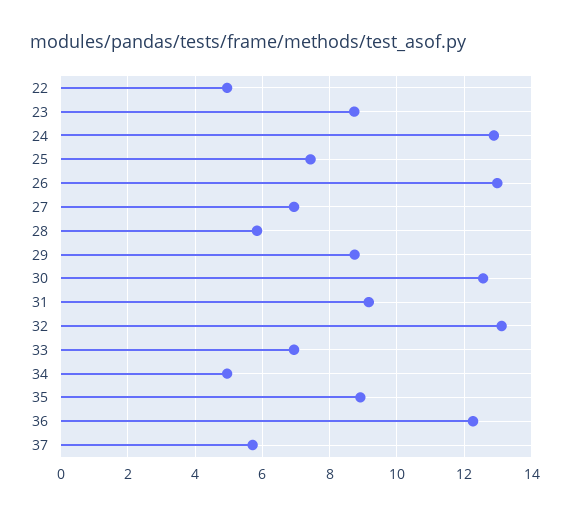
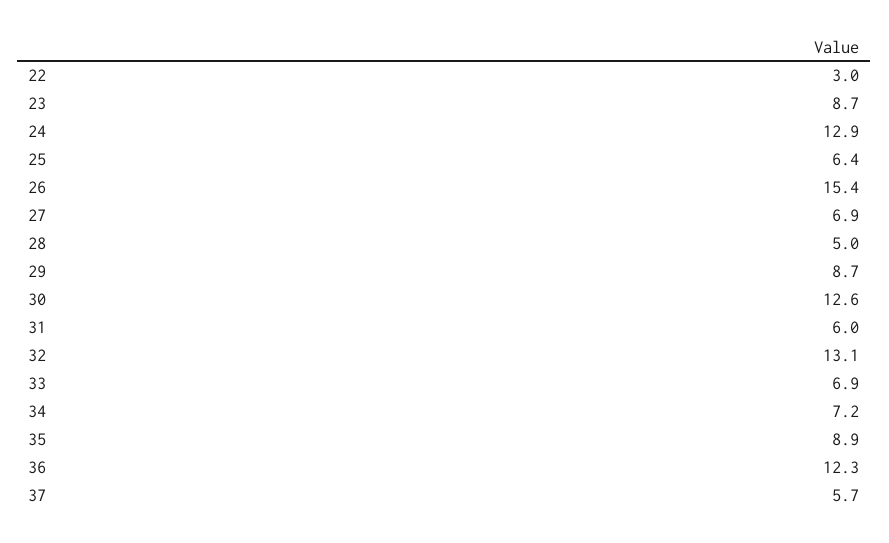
22: 5 -> 3
25: 7.4 -> 6.4
26: 13 -> 15.4
28: 5.8 -> 5
31: 9.2 -> 6
34: 5 -> 7.2

